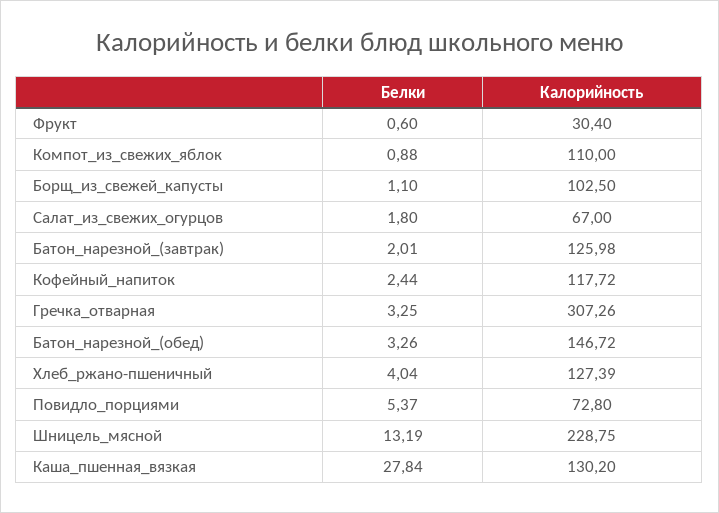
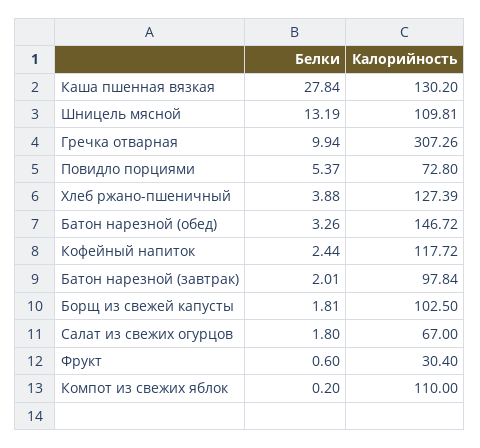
Белки, Компот_из_свежих_яблок: 0.88 -> 0.2
Белки, Борщ_из_свежей_капусты: 1.1 -> 1.81
Калорийность, Батон_нарезной_(завтрак): 125.98 -> 97.84
Белки, Гречка_отварная: 3.25 -> 9.94
Белки, Хлеб_ржано-пшеничный: 4.04 -> 3.88
Калорийность, Шницель_мясной: 228.75 -> 109.81

